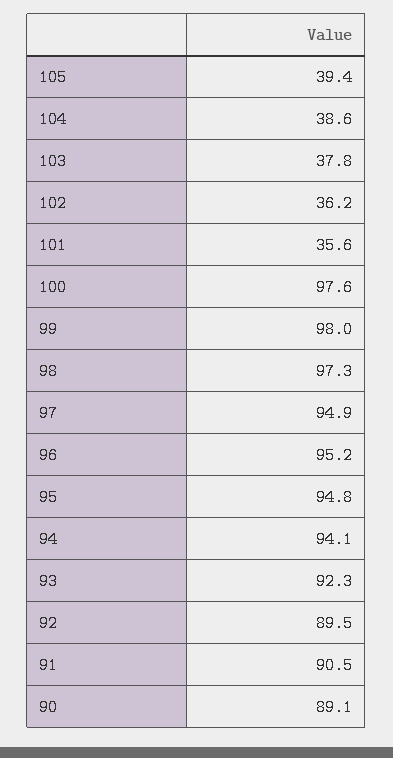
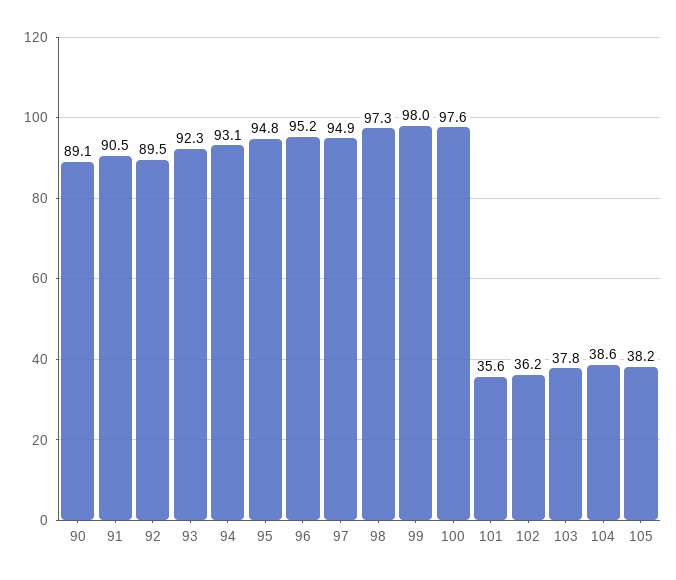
105: 39.4 -> 38.2
94: 94.1 -> 93.1

